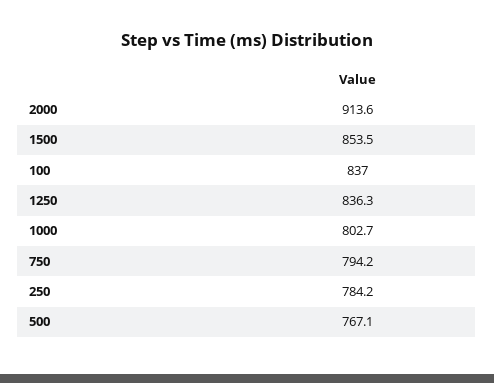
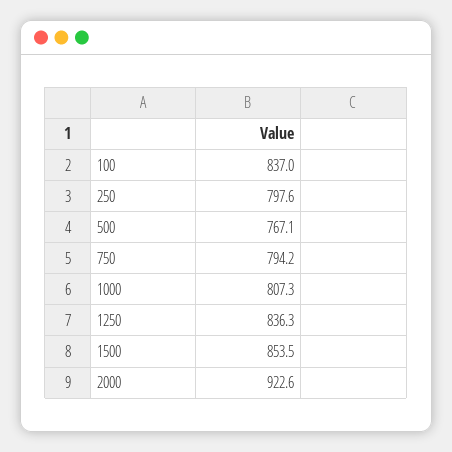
2000: 913.6 -> 922.6
1000: 802.7 -> 807.3
250: 784.2 -> 797.6

